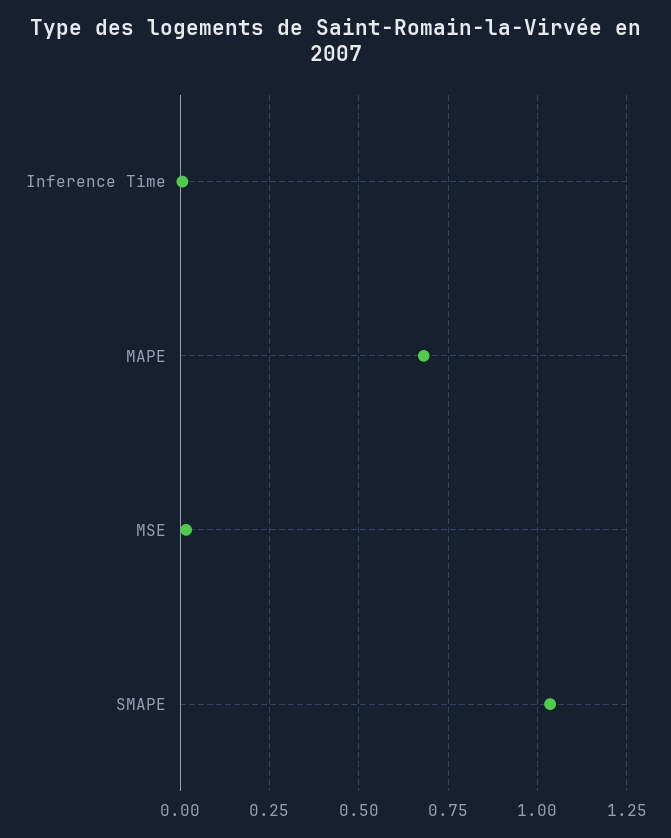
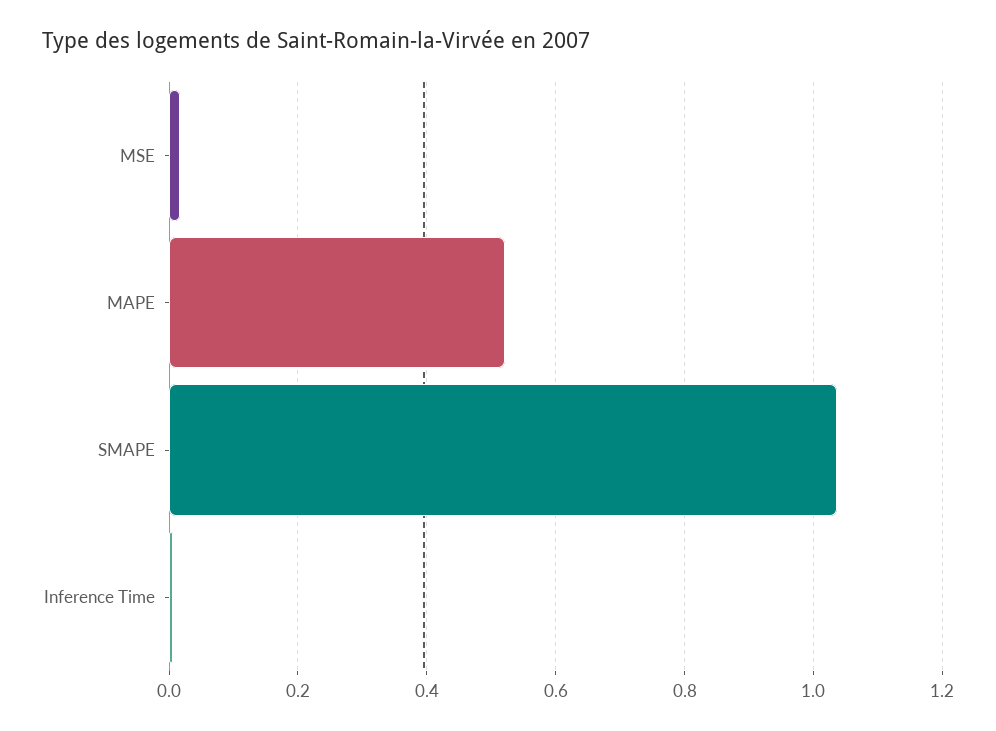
MAPE: 0.675 -> 0.52

